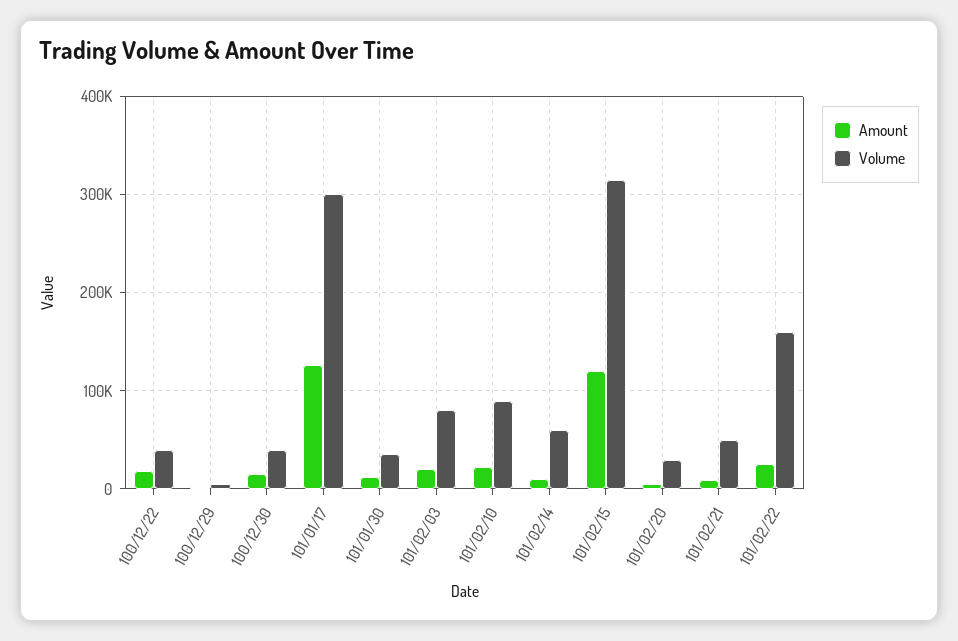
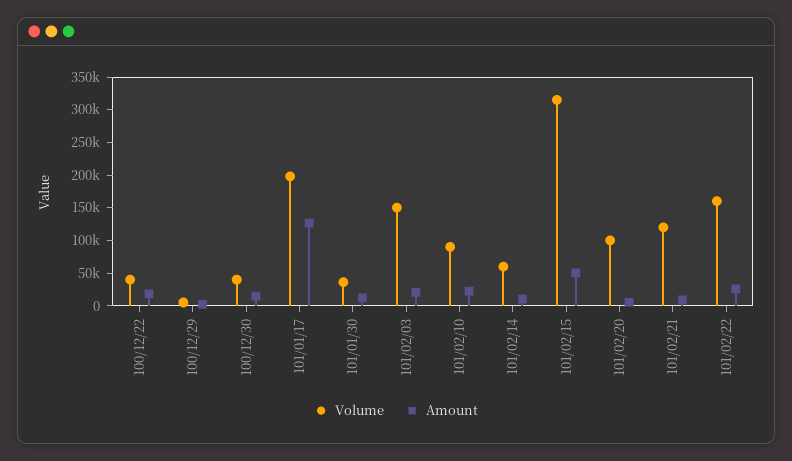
Volume, 101/01/17: 300000 -> 200000
Volume, 101/02/03: 80000 -> 150000
Amount, 101/02/15: 120000 -> 50000
Volume, 101/02/20: 30000 -> 100000
Volume, 101/02/21: 50000 -> 125000

